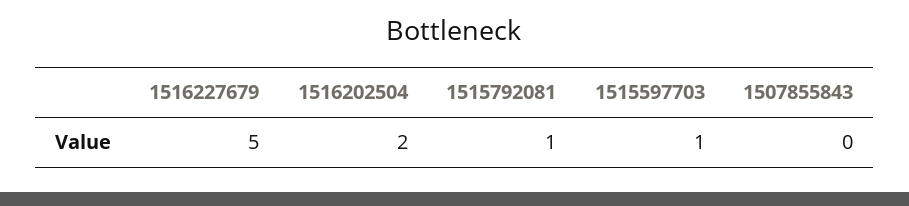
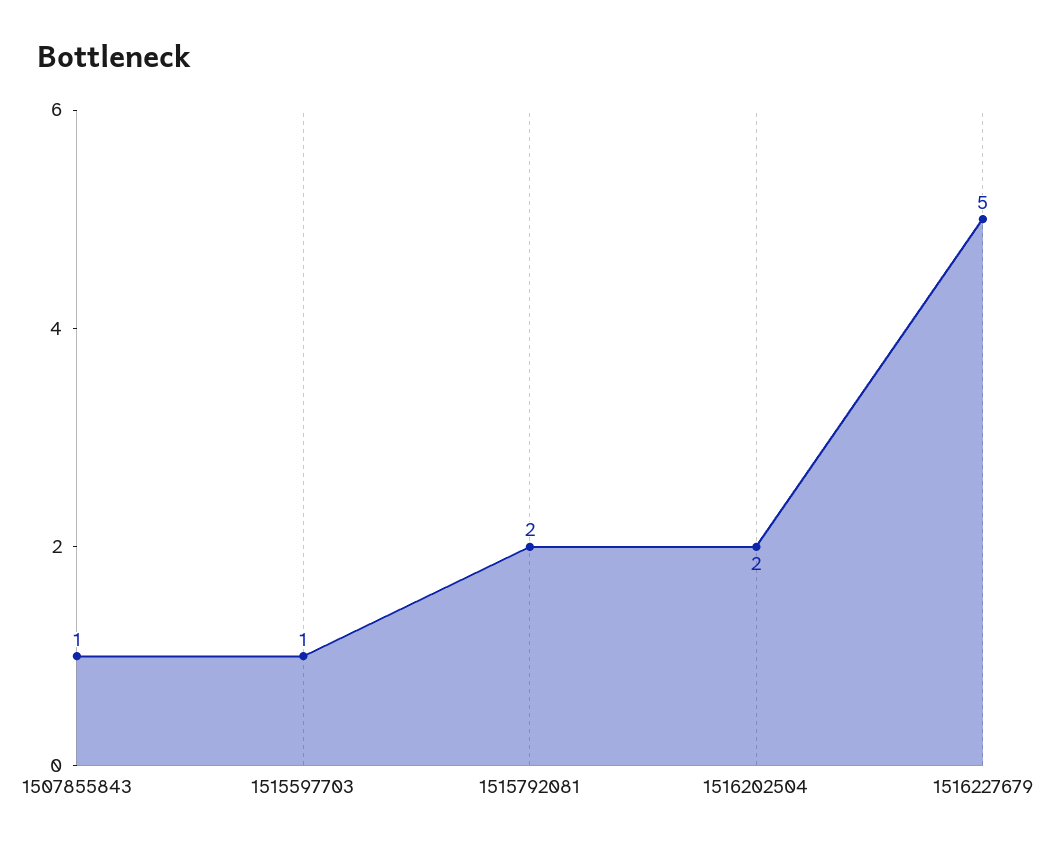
1515792081: 1 -> 2
1507855843: 0 -> 1

